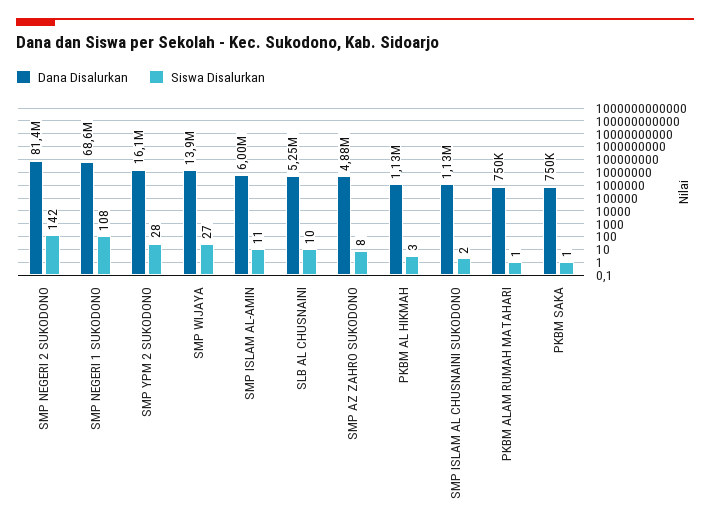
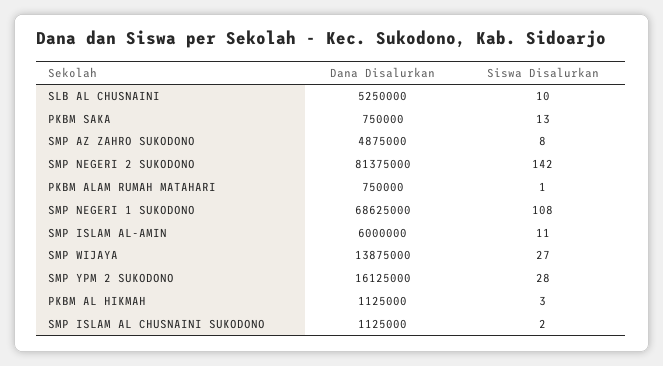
Siswa Disalurkan, PKBM SAKA: 1 -> 13

